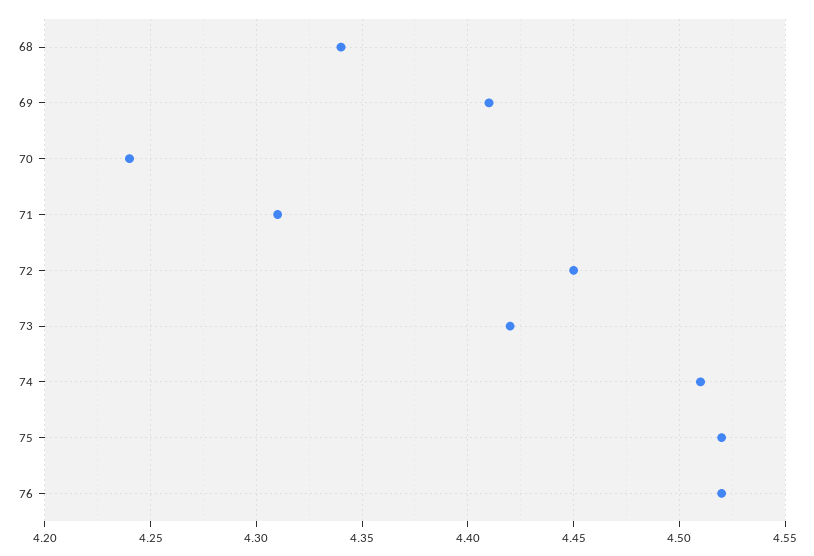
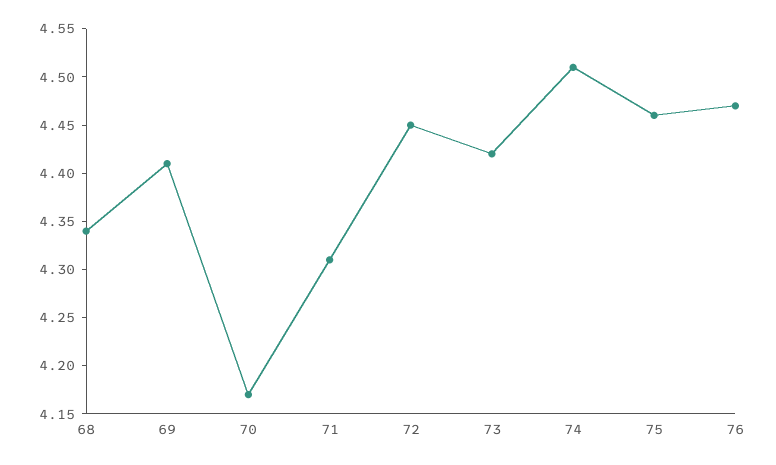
70: 4.24 -> 4.17
75: 4.52 -> 4.46
76: 4.52 -> 4.47

